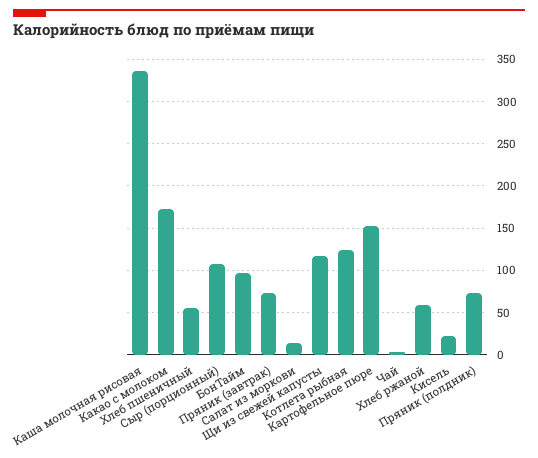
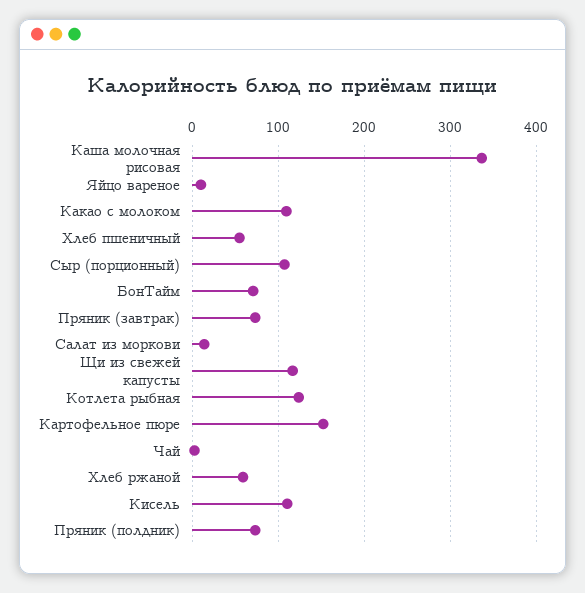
Какао с молоком: 170 -> 110
БонТайм: 100 -> 70
Кисель: 20 -> 110
Яйцо вареное: none -> 10

